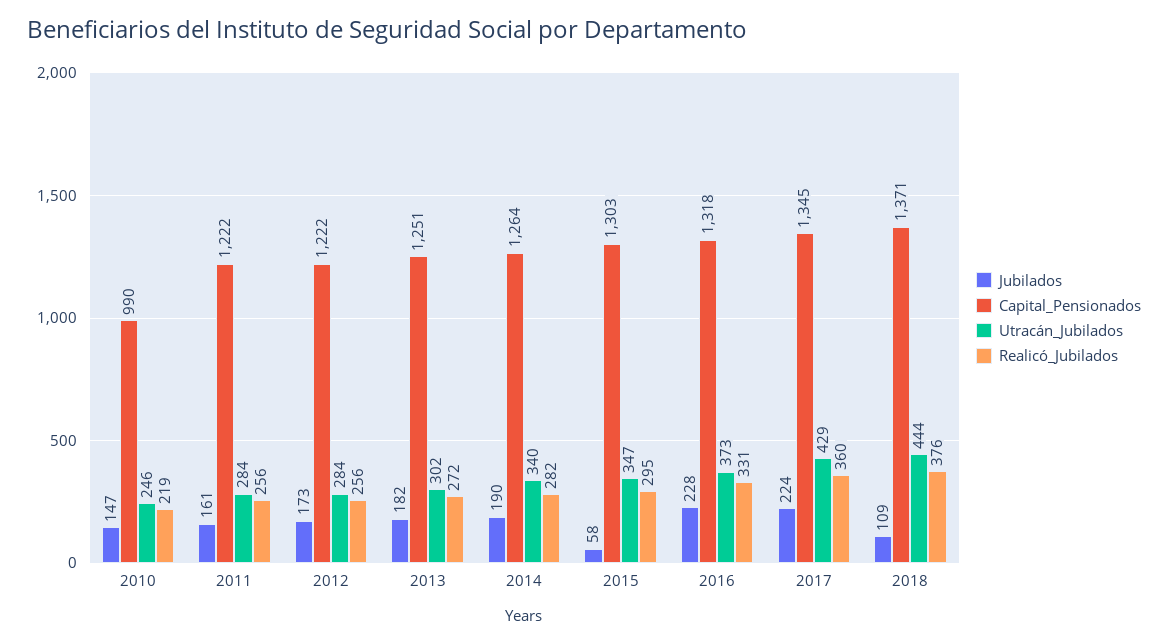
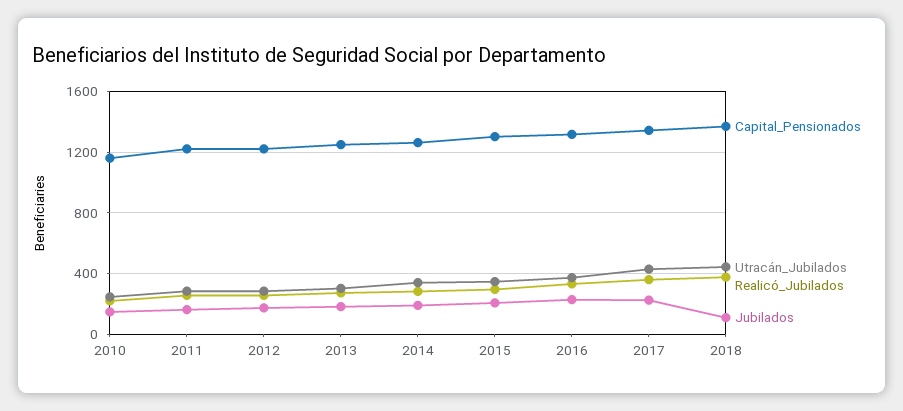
Capital_Pensionados, 2010: 990 -> 1150
Jubilados, 2015: 58 -> 200

